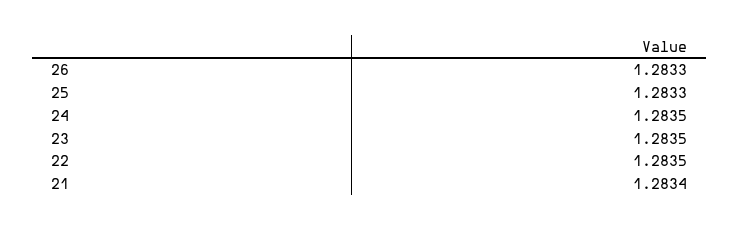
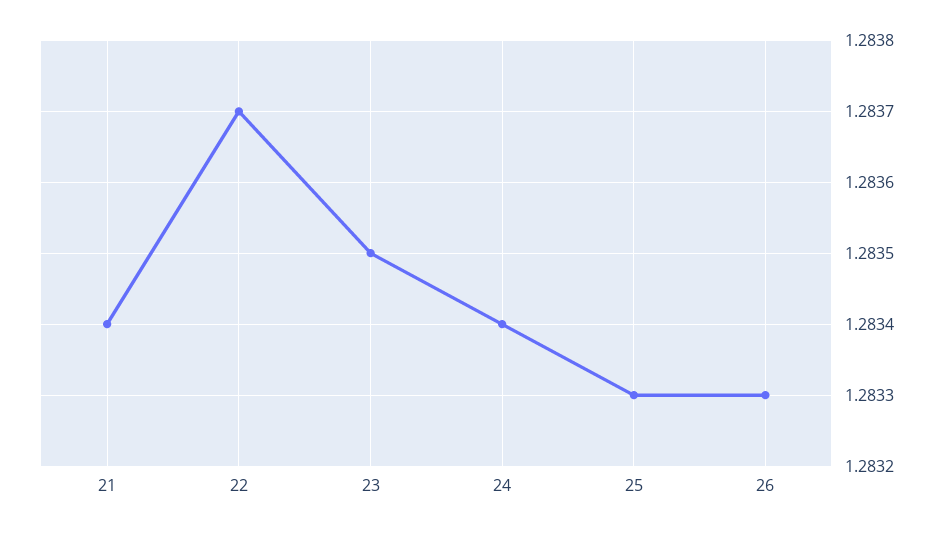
24: 1.2835 -> 1.2834
22: 1.2835 -> 1.2837

